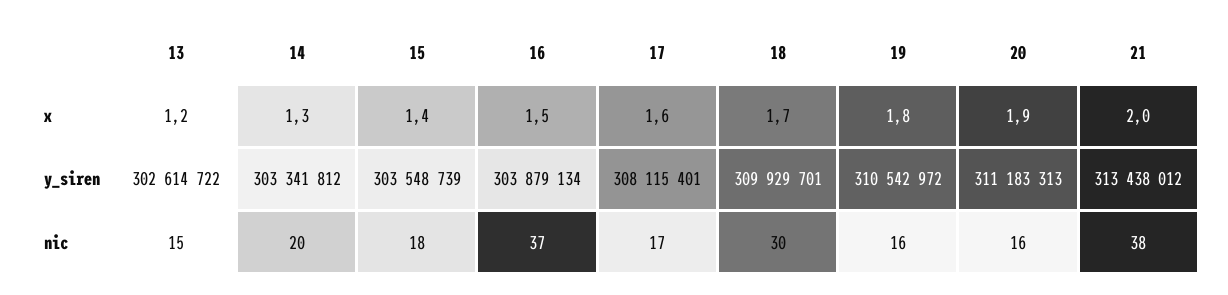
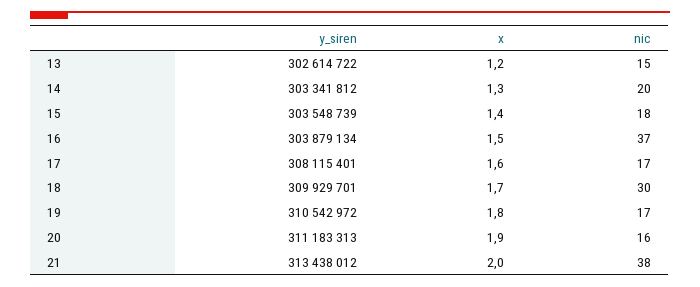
19, nic: 16 -> 17

